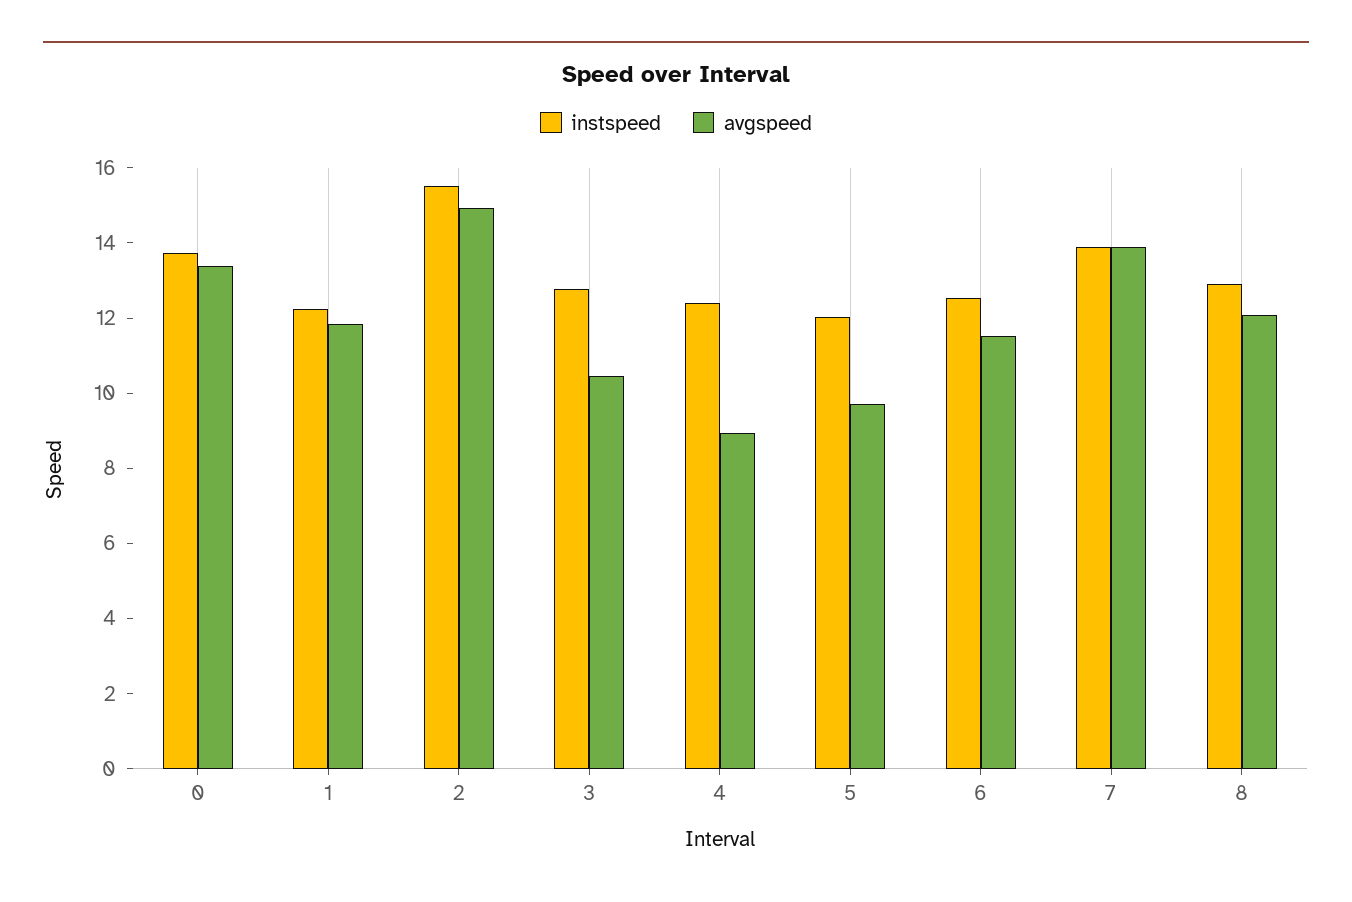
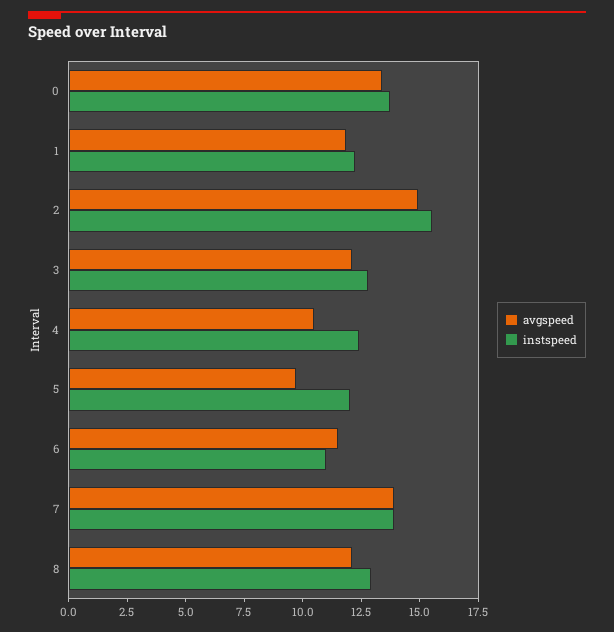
avgspeed, 3: 10.5 -> 12
avgspeed, 4: 9 -> 10.5
instspeed, 6: 12.5 -> 11

